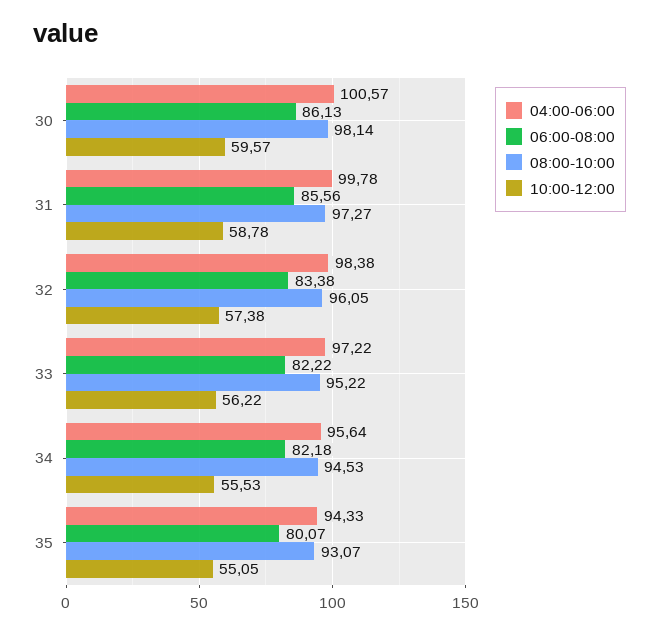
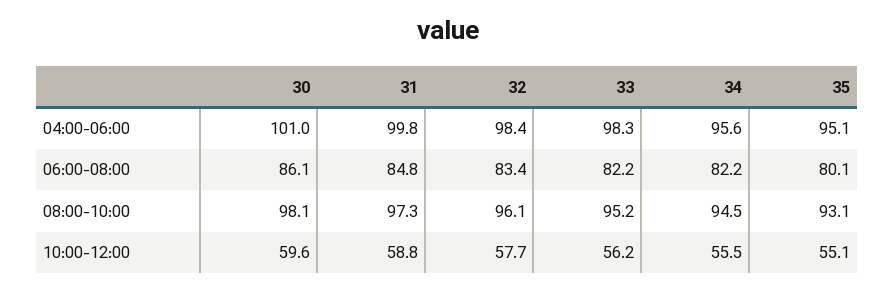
04:00-06:00, 30: 100.57 -> 101
06:00-08:00, 31: 85.56 -> 84.8
10:00-12:00, 32: 57.38 -> 57.7
04:00-06:00, 33: 97.22 -> 98.3
04:00-06:00, 35: 94.33 -> 95.1

